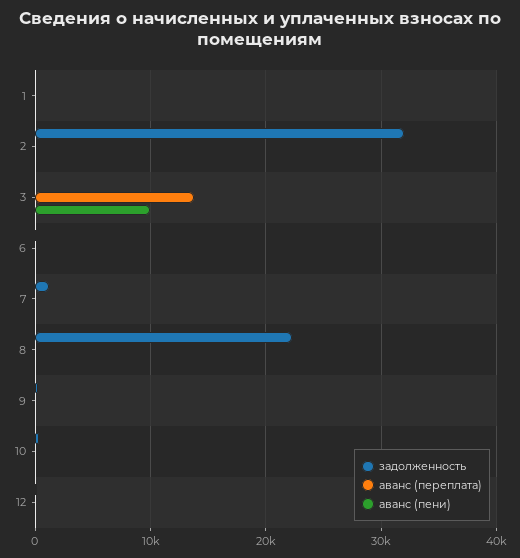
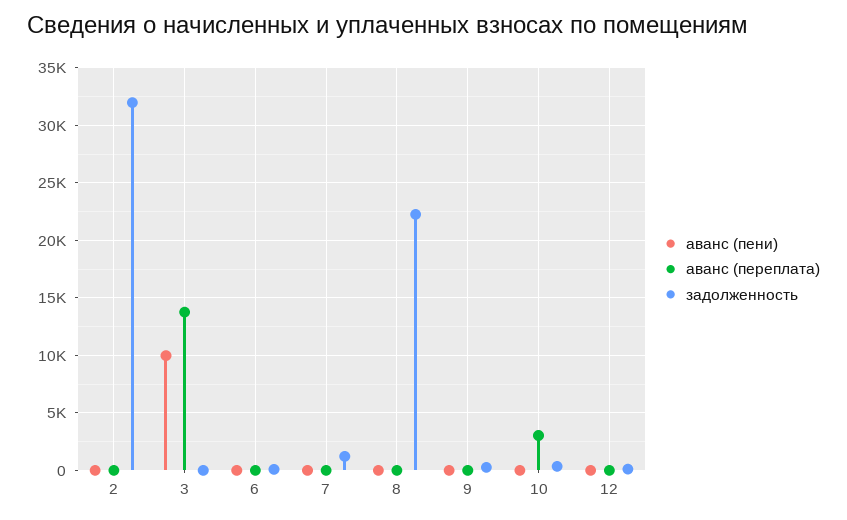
задолженность, 1: 0 -> none
аванс (переплата), 1: 0 -> none
аванс (пени), 1: 0 -> none
аванс (переплата), 10: 0 -> 3000

